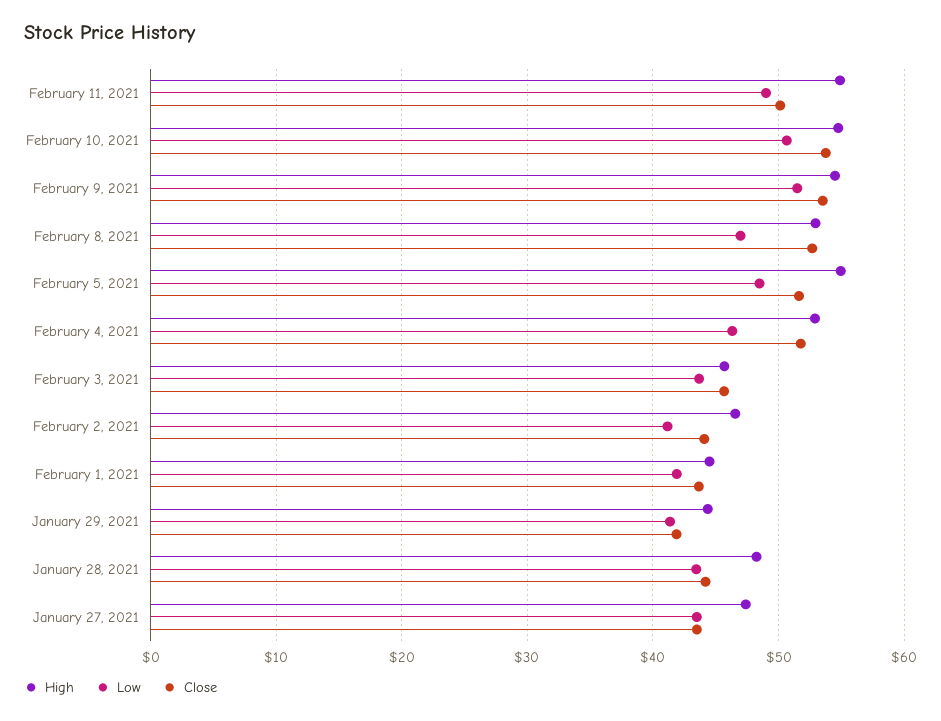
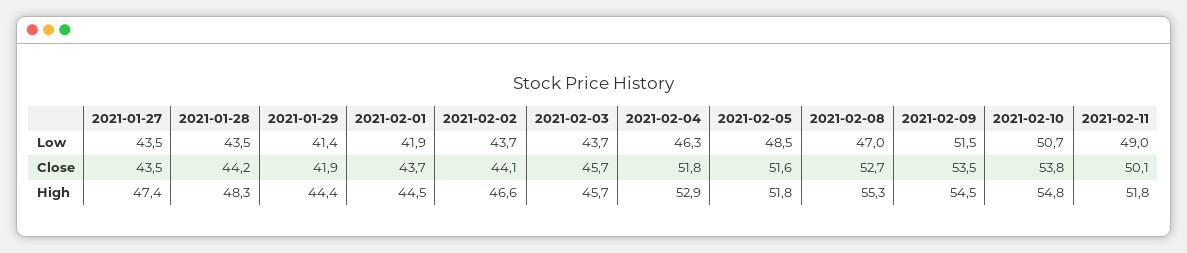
High, February 11, 2021: 55 -> 51.8
High, February 8, 2021: 53 -> 55.3
High, February 5, 2021: 55 -> 51.8
Low, February 2, 2021: 41 -> 43.7

